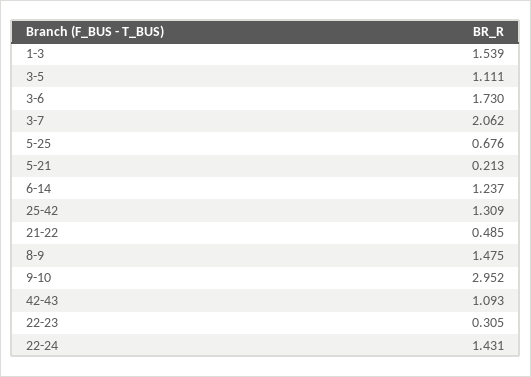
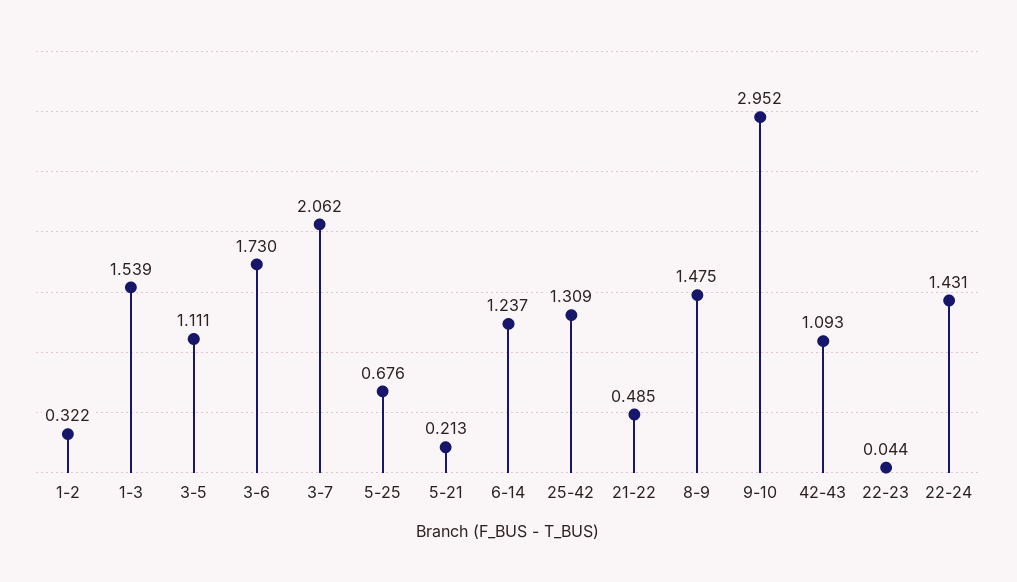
22-23: 0.305 -> 0.044
1-2: none -> 0.322

